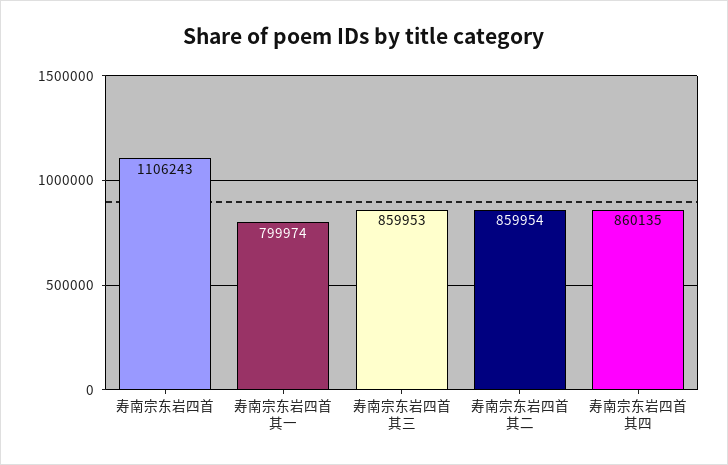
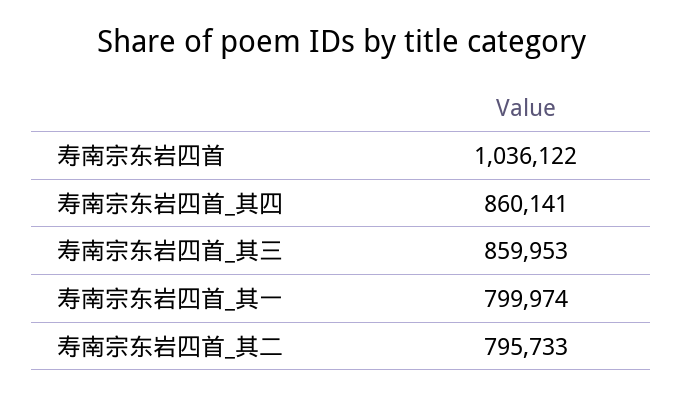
寿南宗东岩四首: 1106243 -> 1036122
寿南宗东岩四首 其二: 859954 -> 795733
寿南宗东岩四首 其四: 860135 -> 860141

